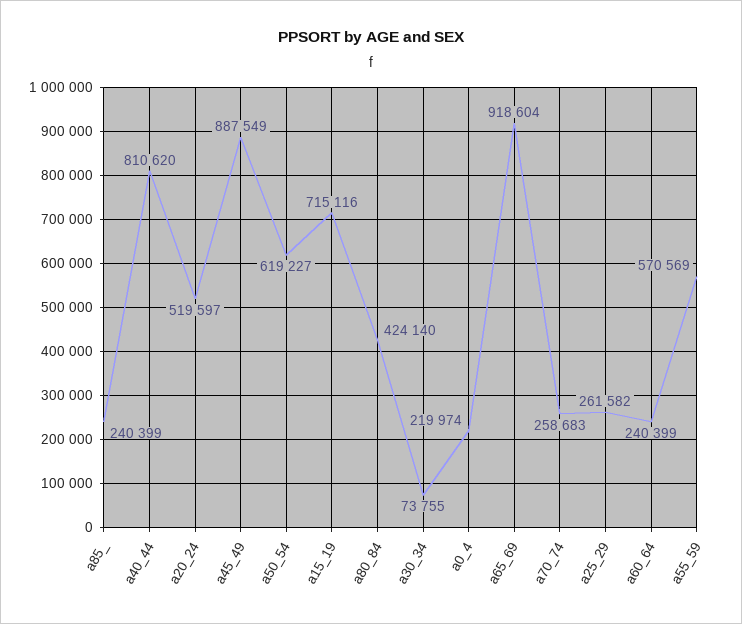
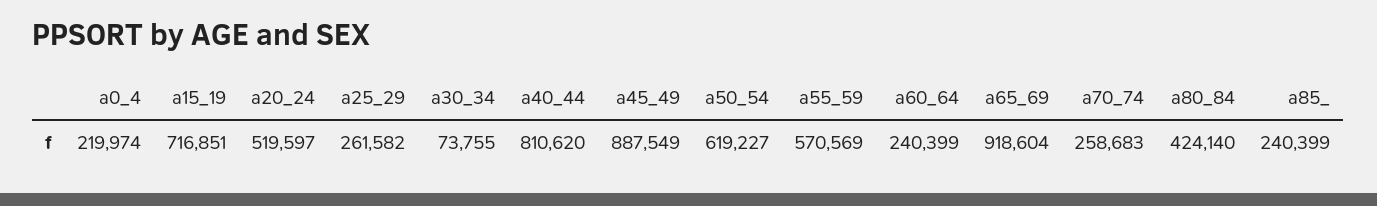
a15_19: 715116 -> 716851

